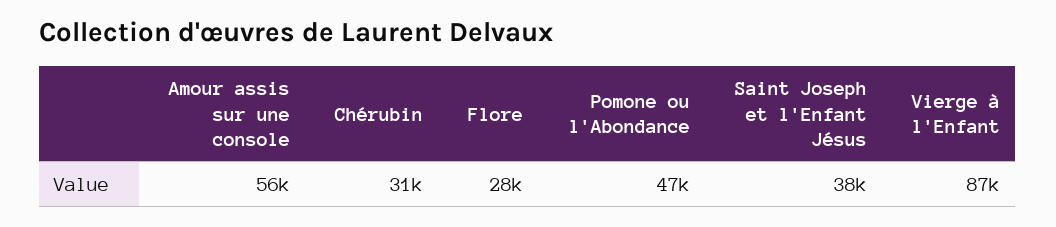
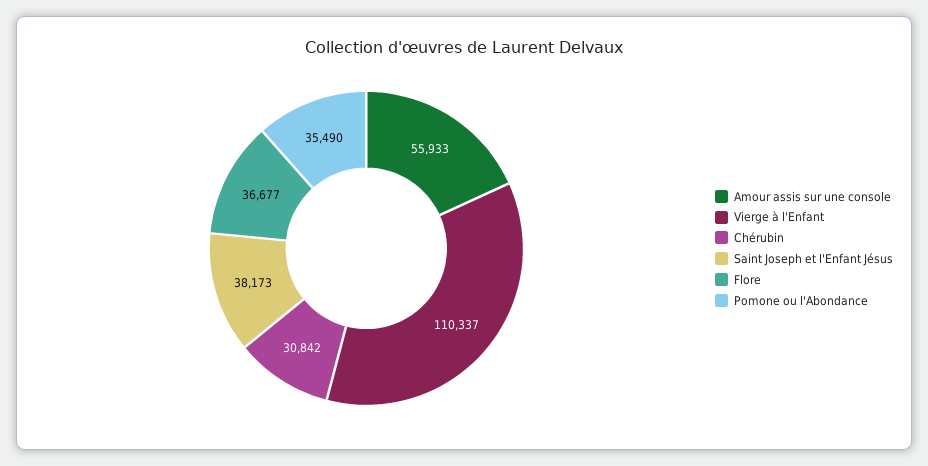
Flore: 28000 -> 36677
Pomone ou l'Abondance: 47000 -> 35490
Vierge à l'Enfant: 87000 -> 110337

